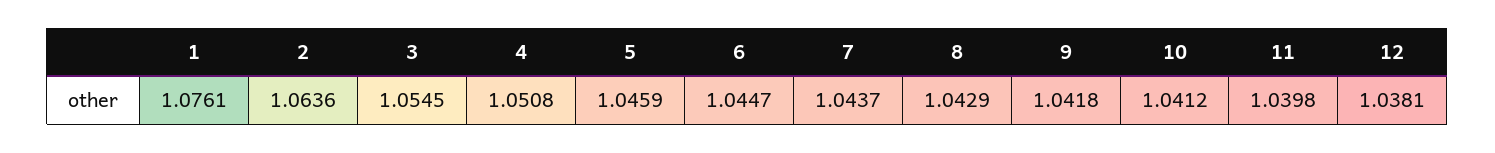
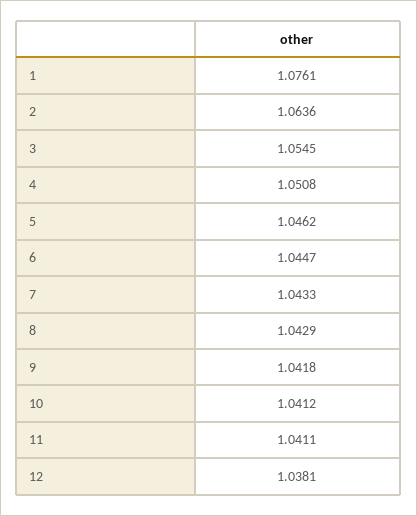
5: 1.0459 -> 1.0462
7: 1.0437 -> 1.0433
11: 1.0398 -> 1.0411

